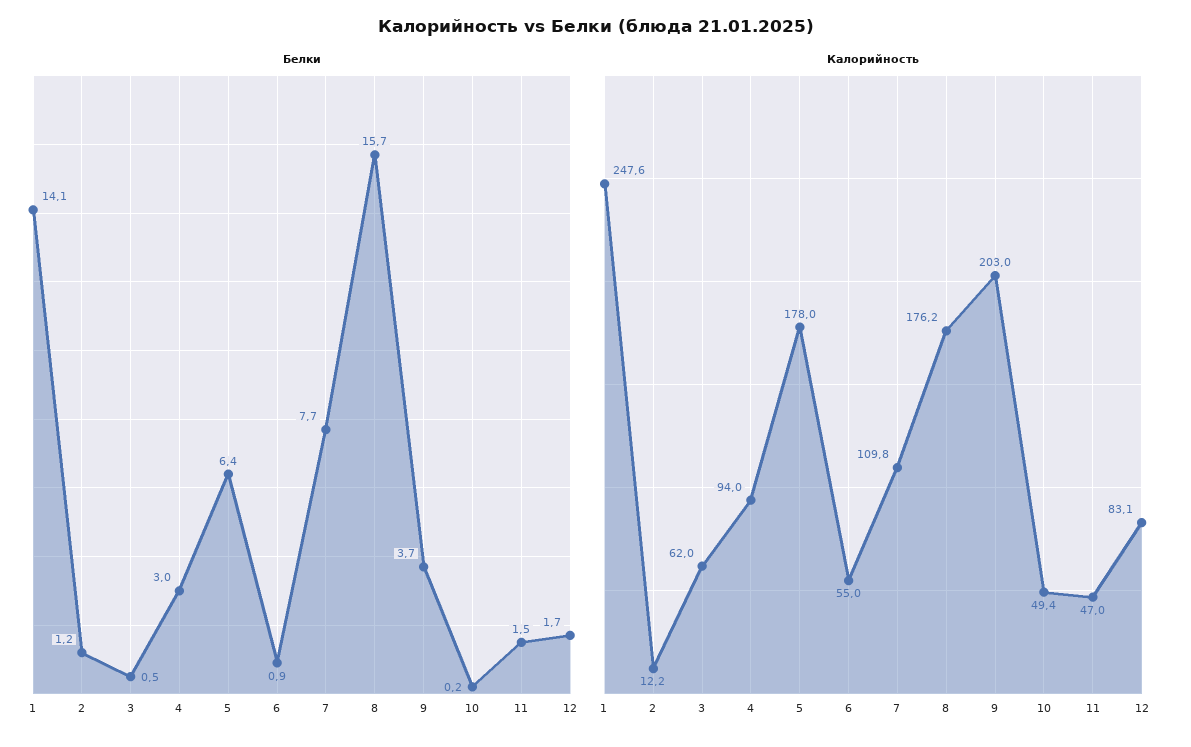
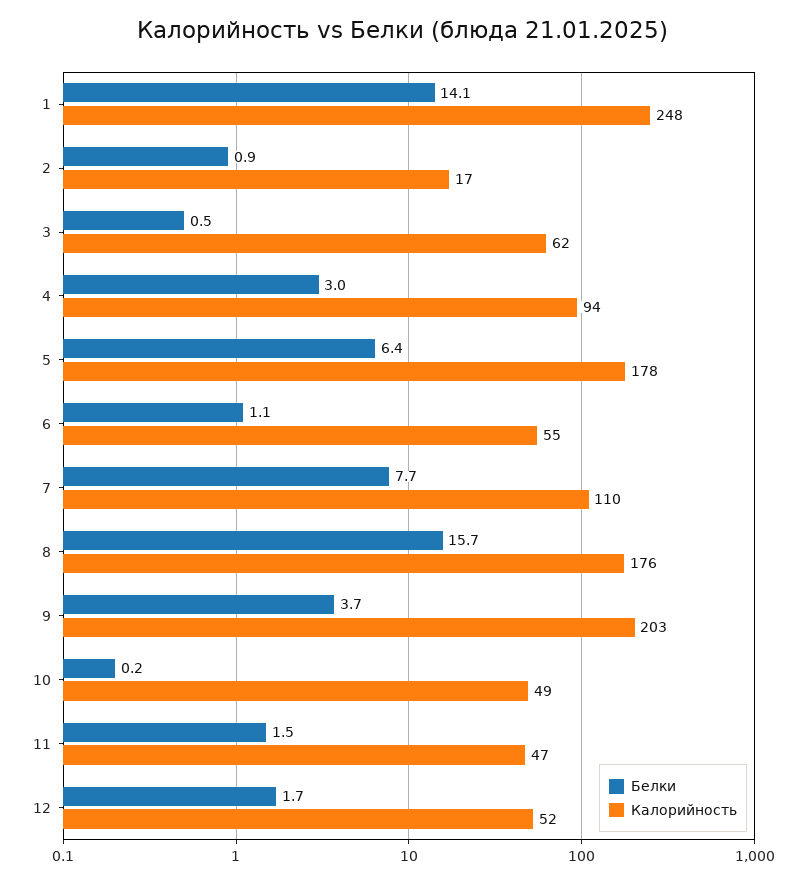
Белки, 2: 1.2 -> 0.9
Белки, 6: 0.9 -> 1.1
Калорийность, 2: 12.2 -> 17
Калорийность, 12: 83.1 -> 52

